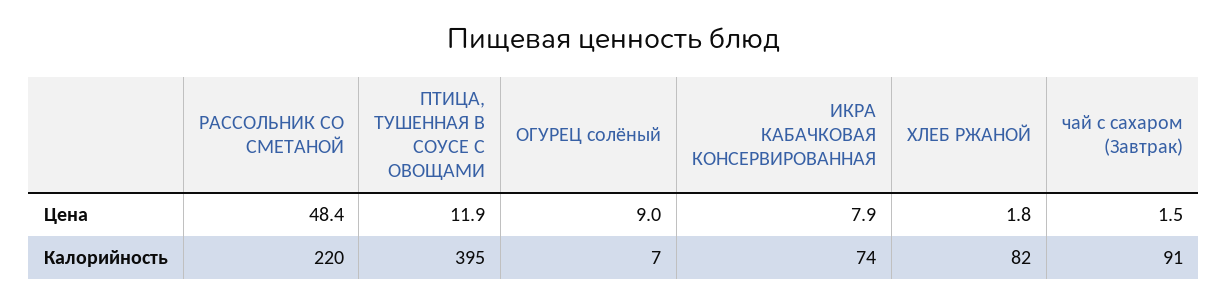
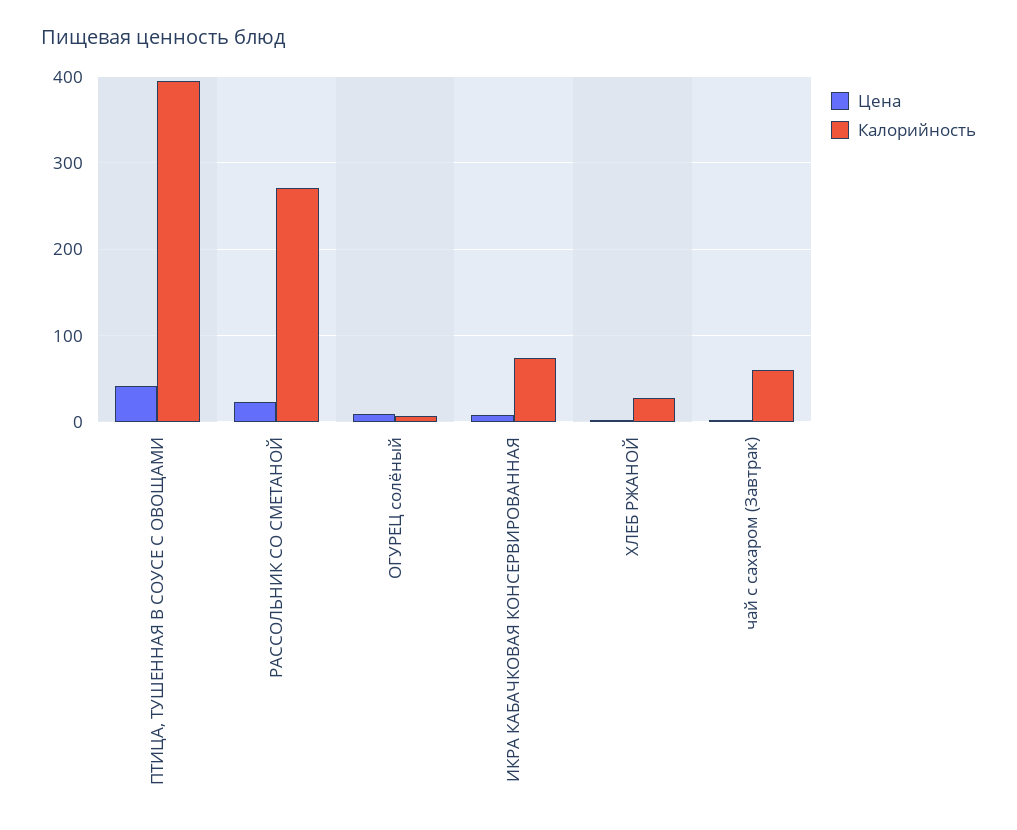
Цена, РАССОЛЬНИК СО СМЕТАНОЙ: 48.4 -> 20
Цена, ПТИЦА, ТУШЕННАЯ В СОУСЕ С ОВОЩАМИ: 11.9 -> 40
Калорийность, РАССОЛЬНИК СО СМЕТАНОЙ: 220 -> 270
Калорийность, ХЛЕБ РЖАНОЙ: 82 -> 30
Калорийность, чай с сахаром (Завтрак): 91 -> 60

